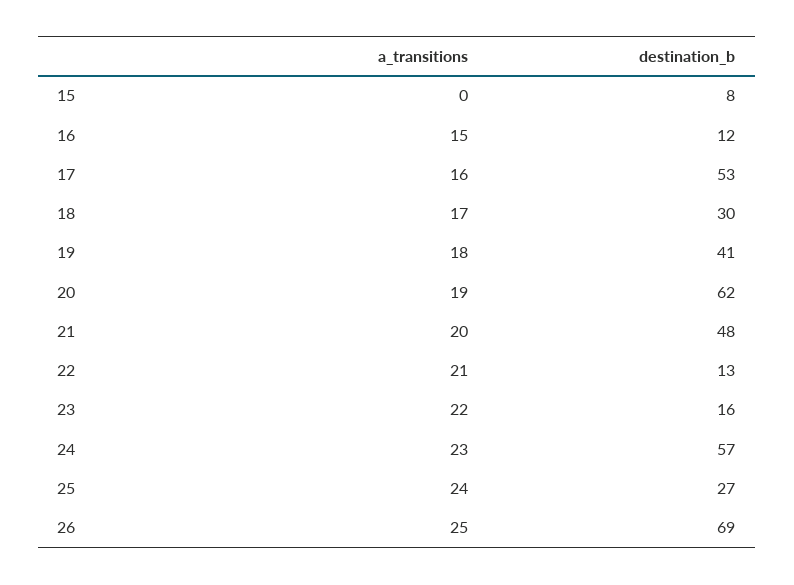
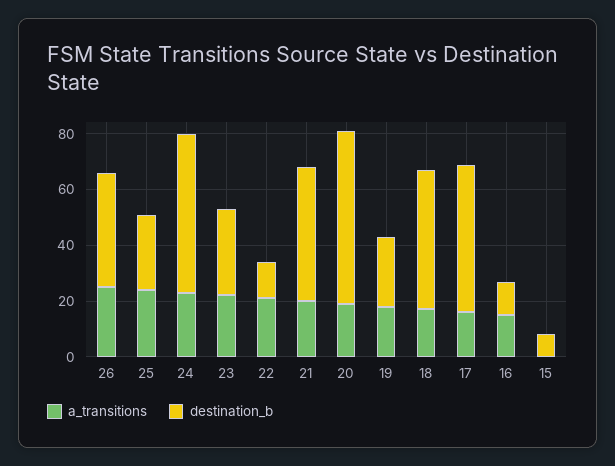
destination_b, 18: 30 -> 50
destination_b, 19: 41 -> 25
destination_b, 23: 16 -> 30
destination_b, 26: 69 -> 40

